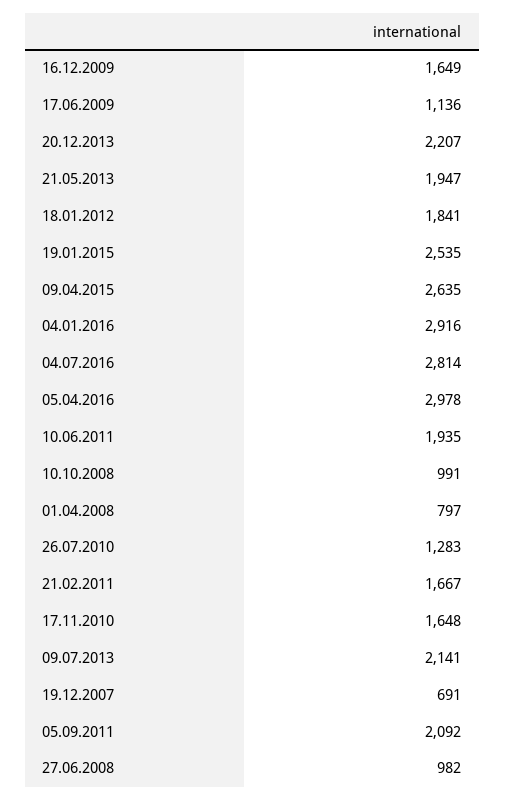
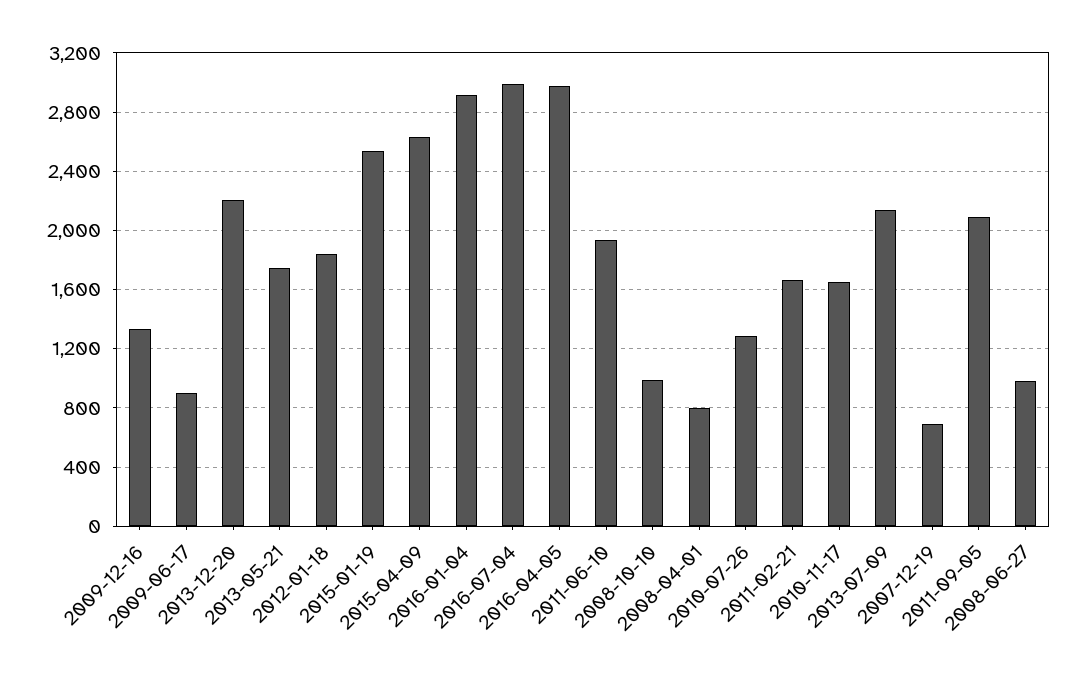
16.12.2009: 1649 -> 1350
17.06.2009: 1136 -> 900
21.05.2013: 1947 -> 1750
04.07.2016: 2814 -> 3000

